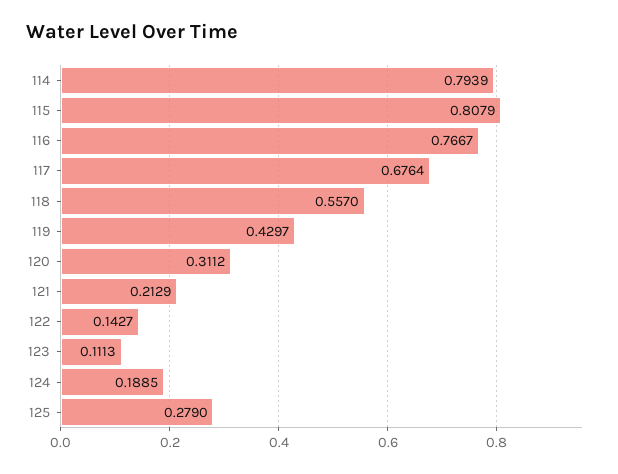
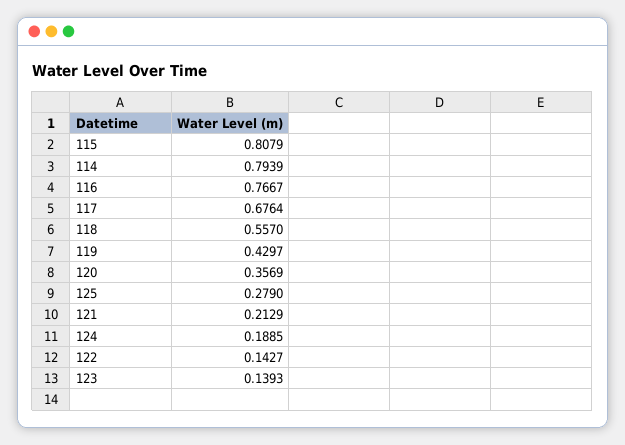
120: 0.3112 -> 0.3569
123: 0.1113 -> 0.1393

